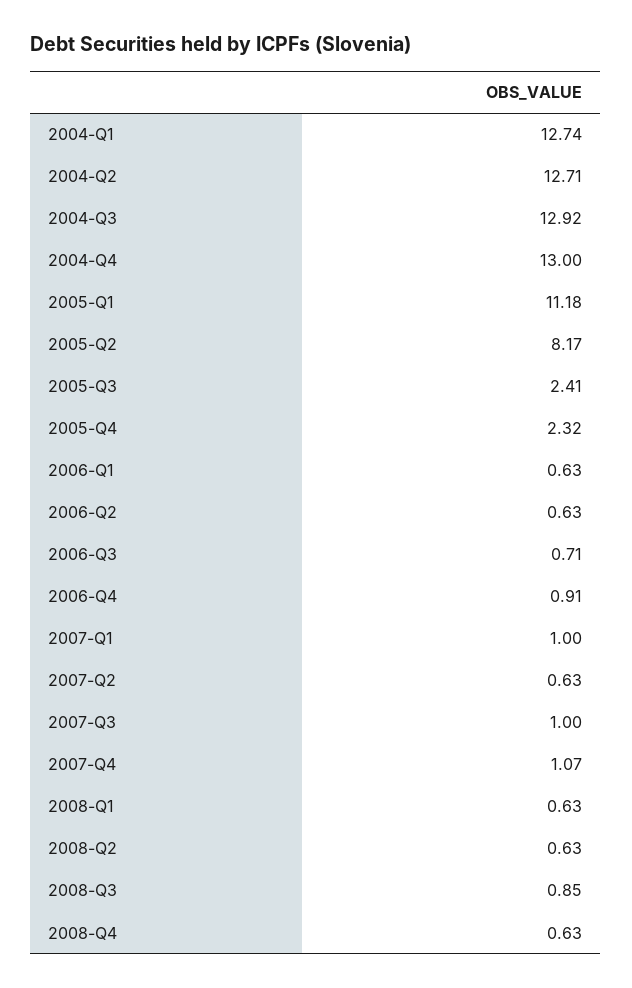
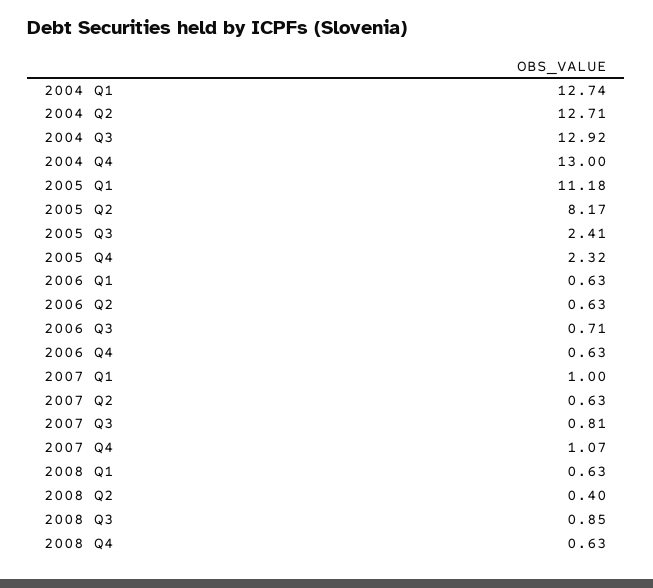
2006-Q4: 0.91 -> 0.63
2007-Q3: 1 -> 0.81
2008-Q2: 0.63 -> 0.4

